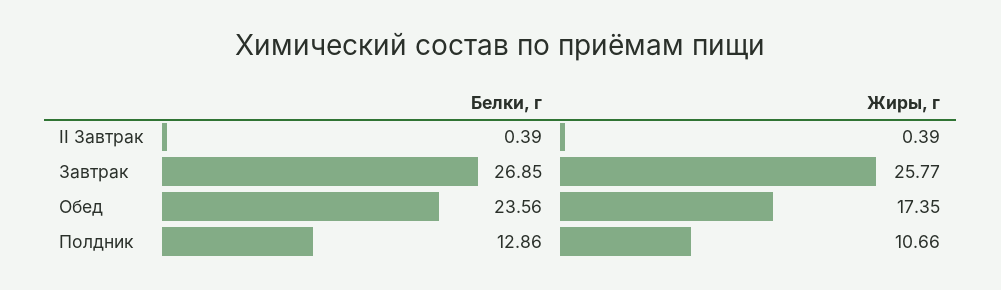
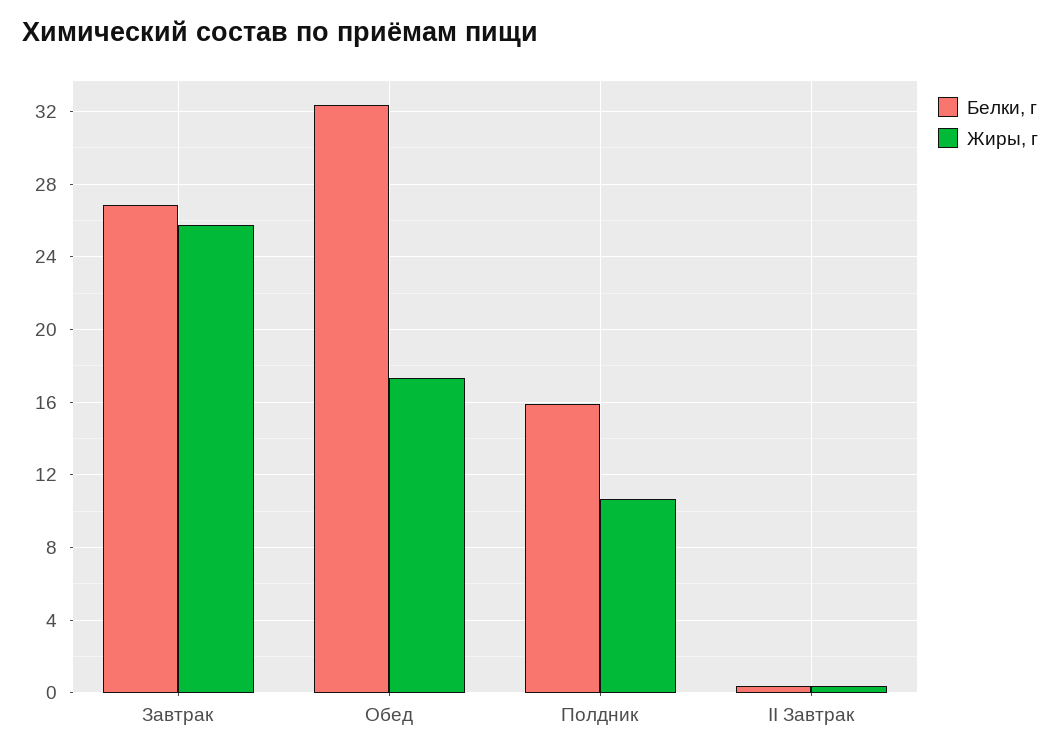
Белки, г, Обед: 23.56 -> 32.5
Белки, г, Полдник: 12.86 -> 16

